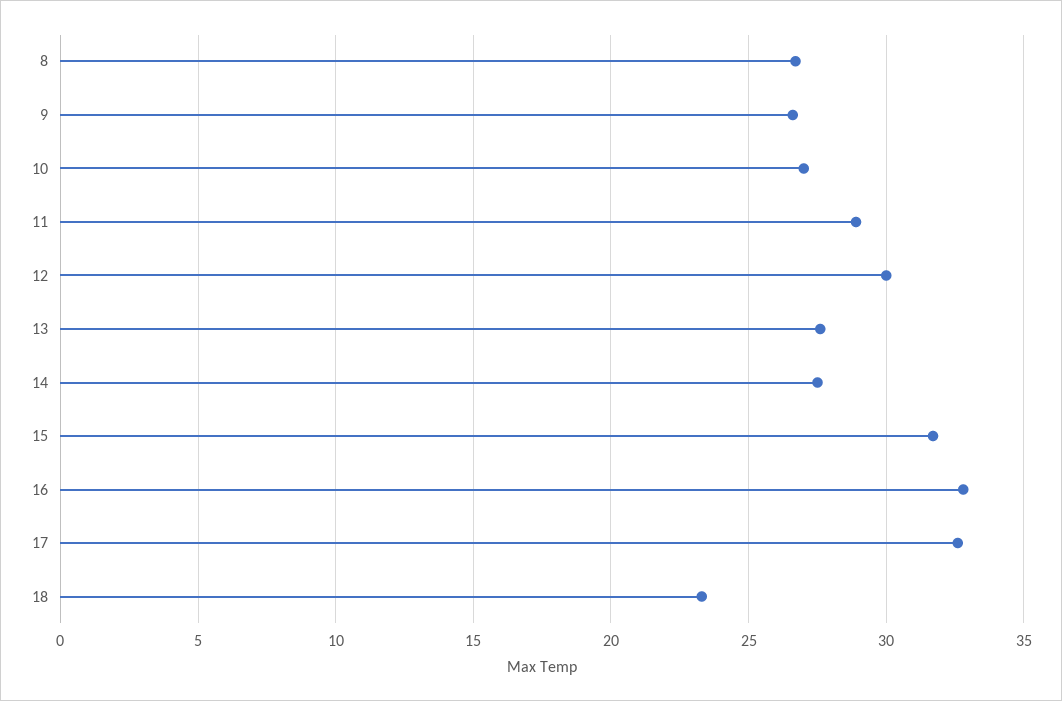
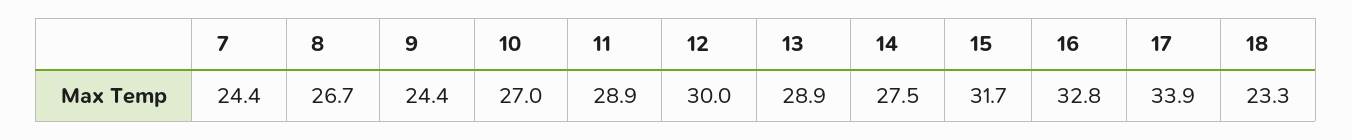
9: 26.5 -> 24.4
13: 27.5 -> 28.9
17: 32.5 -> 33.9
7: none -> 24.4

